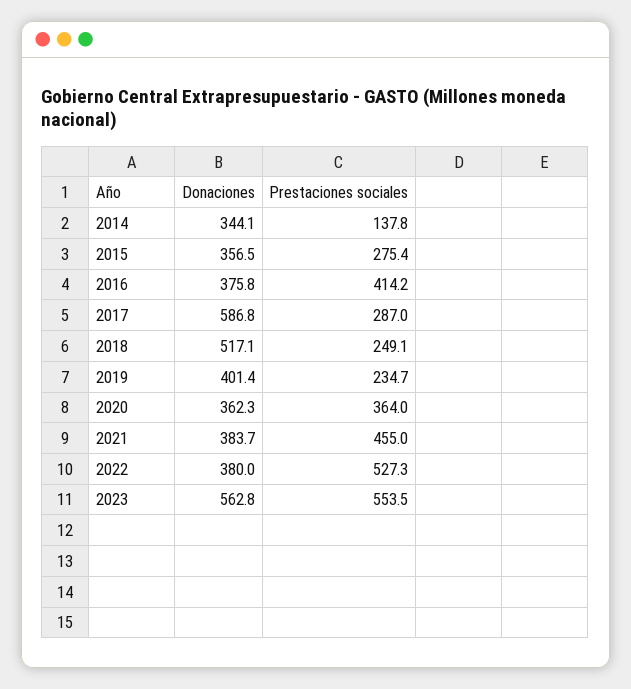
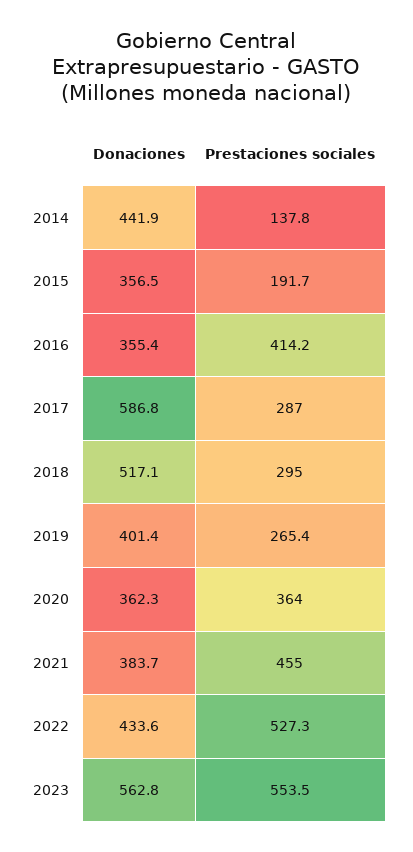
Donaciones, 2014: 344.1 -> 441.9
Prestaciones sociales, 2015: 275.4 -> 191.7
Donaciones, 2016: 375.8 -> 355.4
Prestaciones sociales, 2018: 249.1 -> 295
Prestaciones sociales, 2019: 234.7 -> 265.4
Donaciones, 2022: 380 -> 433.6

